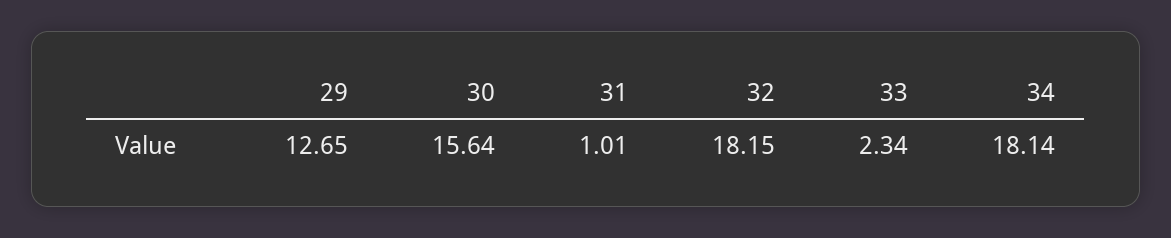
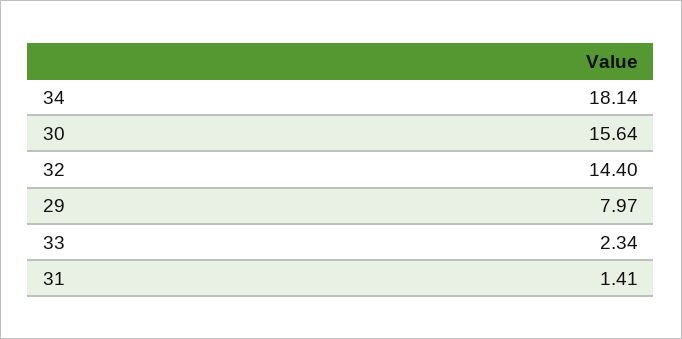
29: 12.65 -> 7.97
31: 1.01 -> 1.41
32: 18.15 -> 14.4

